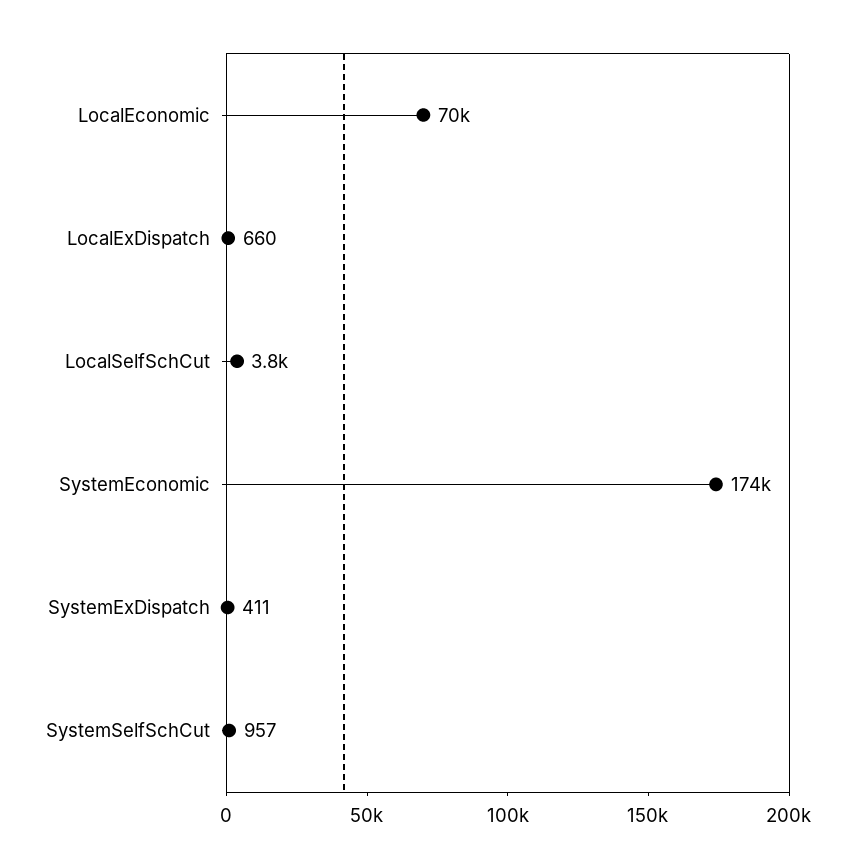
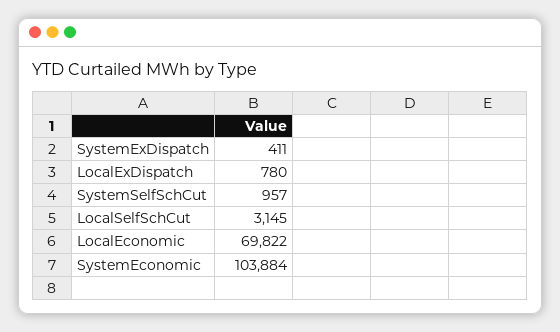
LocalExDispatch: 660 -> 780
LocalSelfSchCut: 3800 -> 3145
SystemEconomic: 174000 -> 103884

